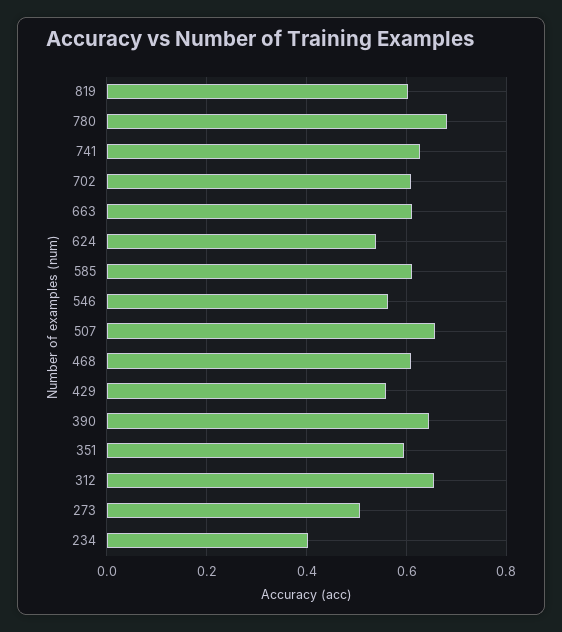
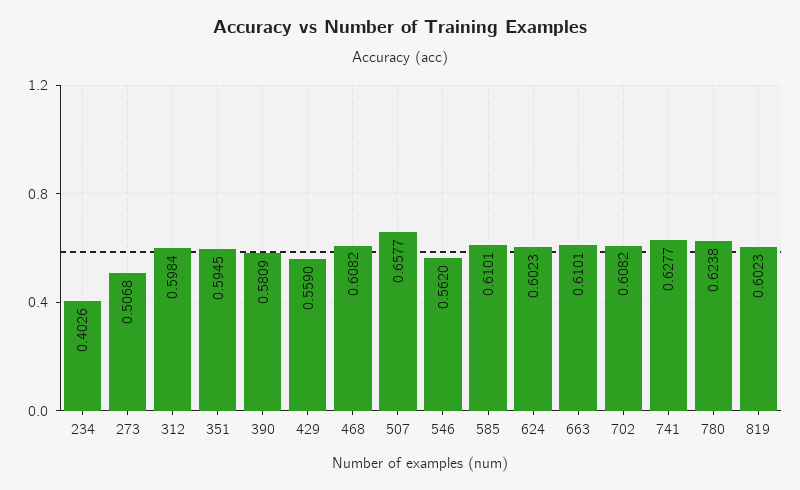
780: 0.68 -> 0.6238
624: 0.54 -> 0.6023
390: 0.64 -> 0.5809
312: 0.66 -> 0.5984

